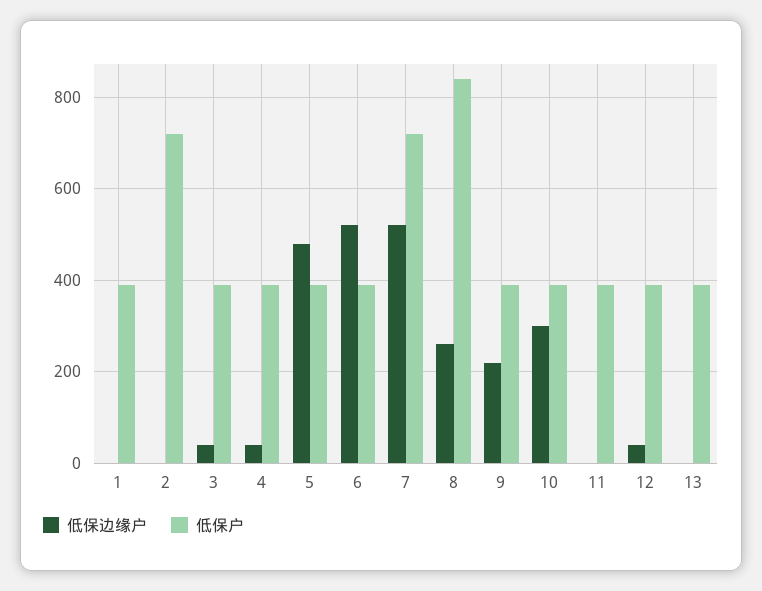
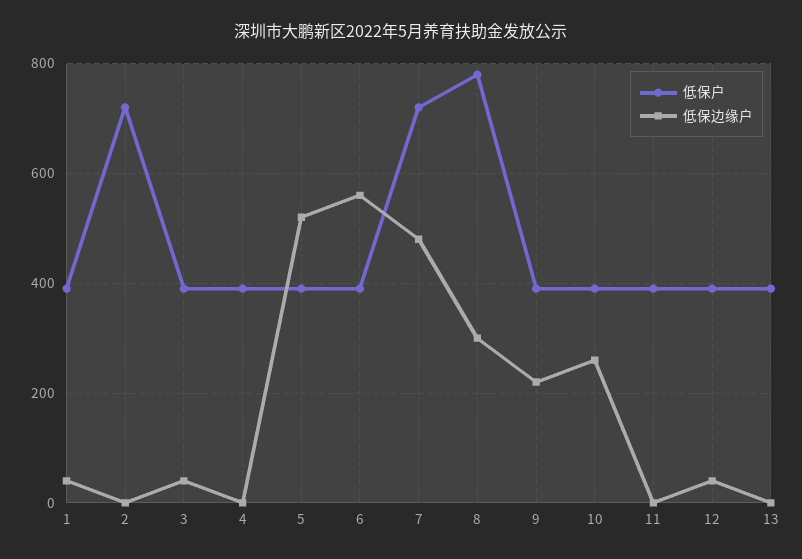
低保边缘户, 1: 0 -> 40
低保边缘户, 4: 40 -> 0
低保边缘户, 5: 480 -> 520
低保边缘户, 6: 520 -> 560
低保边缘户, 7: 520 -> 480
低保边缘户, 8: 260 -> 300
低保户, 8: 840 -> 780
低保边缘户, 10: 300 -> 260

